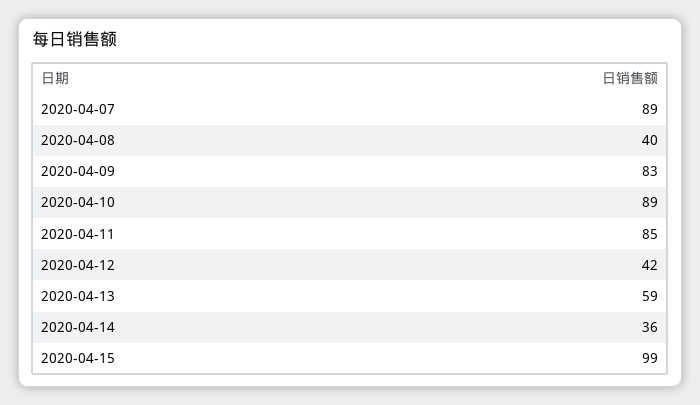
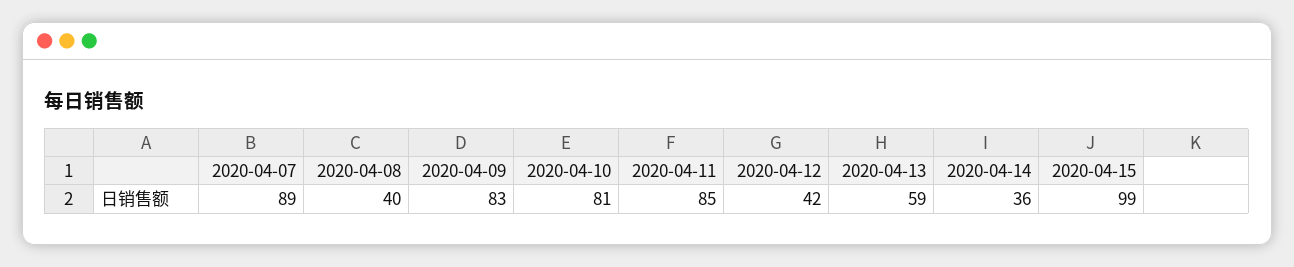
2020-04-10: 89 -> 81

